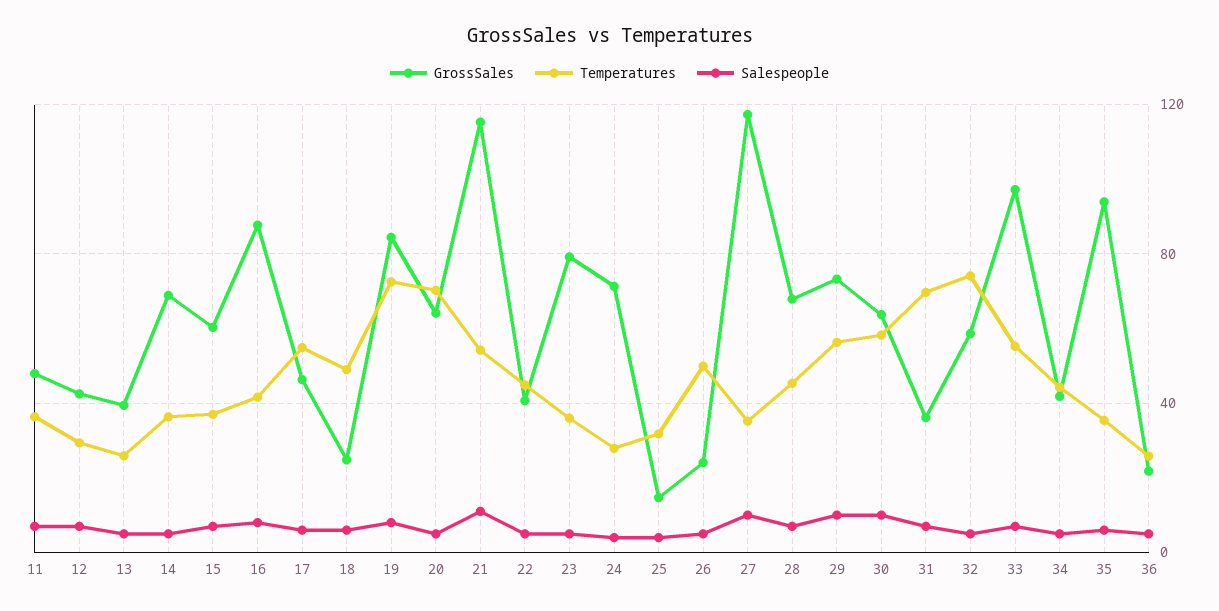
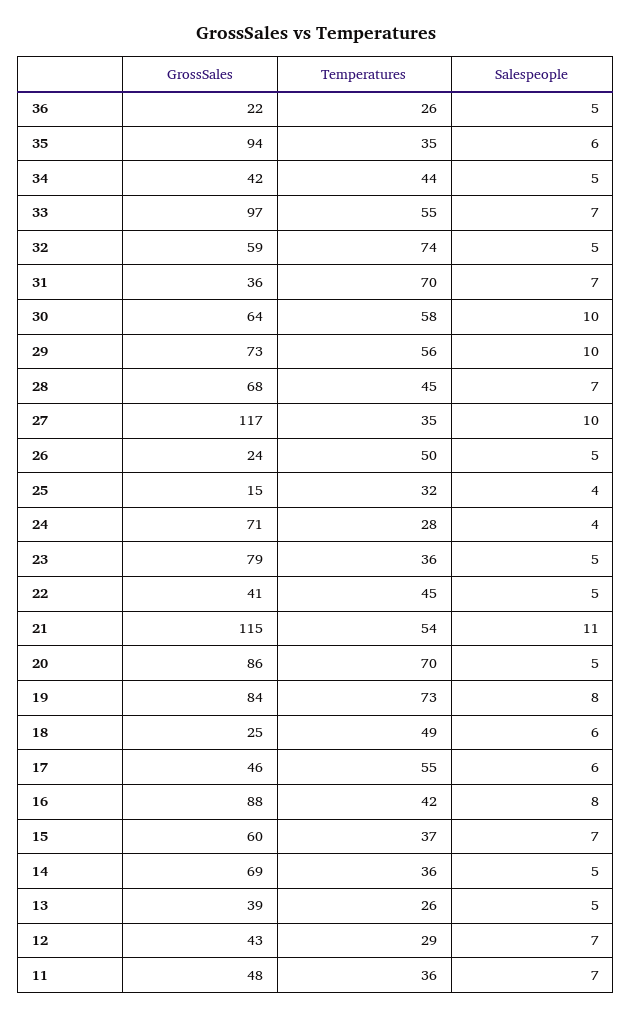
GrossSales, 20: 65 -> 86

